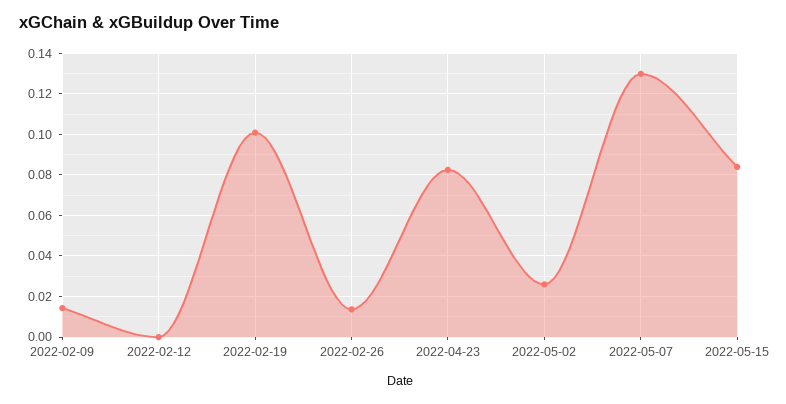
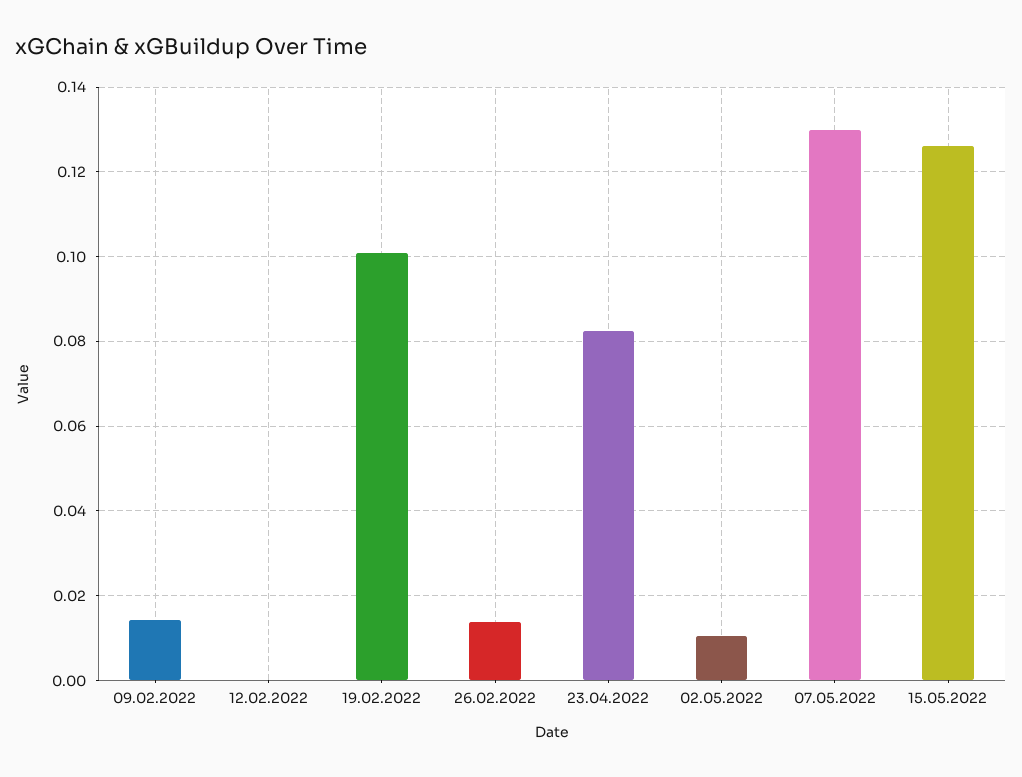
2022-05-02: 0.025 -> 0.01
2022-05-15: 0.085 -> 0.126

